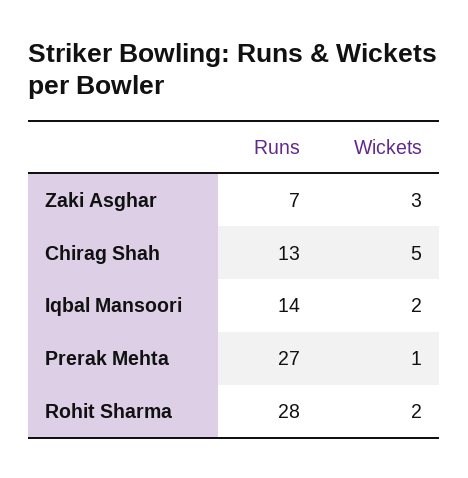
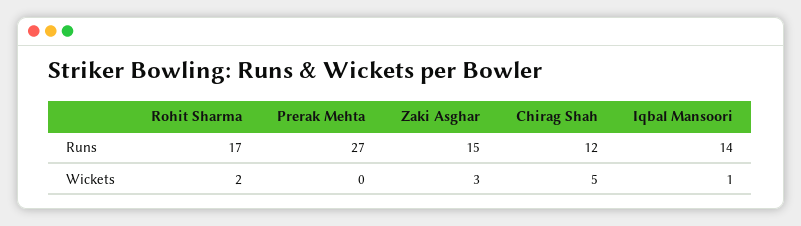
Runs, Zaki Asghar: 7 -> 15
Runs, Chirag Shah: 13 -> 12
Wickets, Iqbal Mansoori: 2 -> 1
Wickets, Prerak Mehta: 1 -> 0
Runs, Rohit Sharma: 28 -> 17

